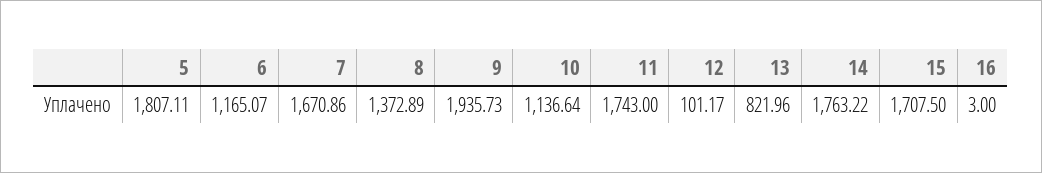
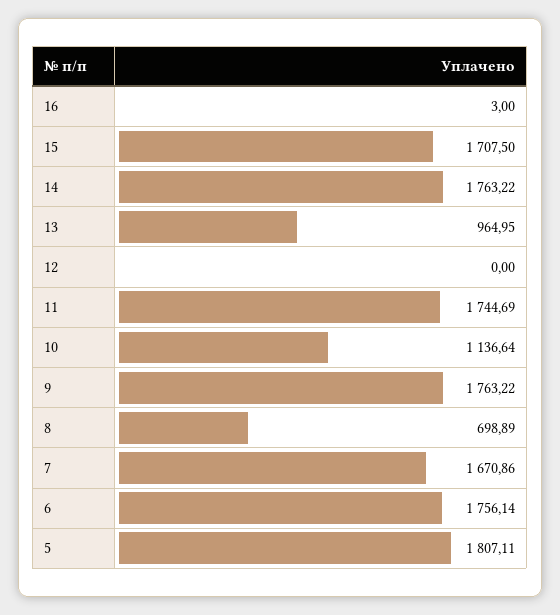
6: 1165.07 -> 1756.14
8: 1372.89 -> 698.89
9: 1935.73 -> 1763.22
11: 1743 -> 1744.69
12: 101.17 -> 0
13: 821.96 -> 964.95

